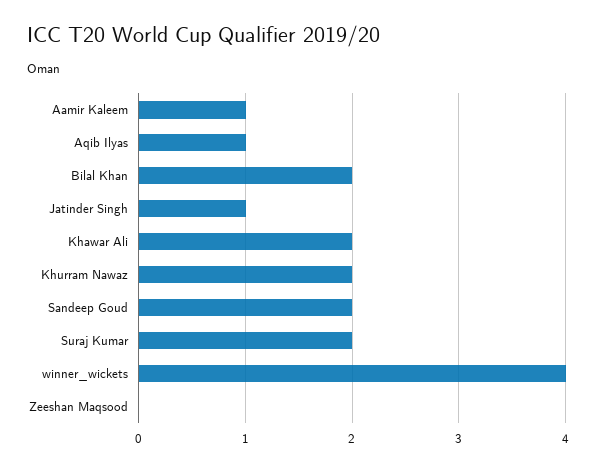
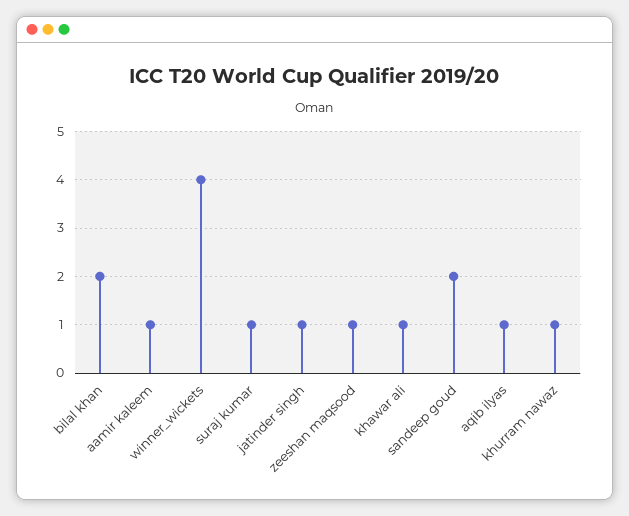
Khawar Ali: 2 -> 1
Khurram Nawaz: 2 -> 1
Suraj Kumar: 2 -> 1
Zeeshan Maqsood: 0 -> 1

